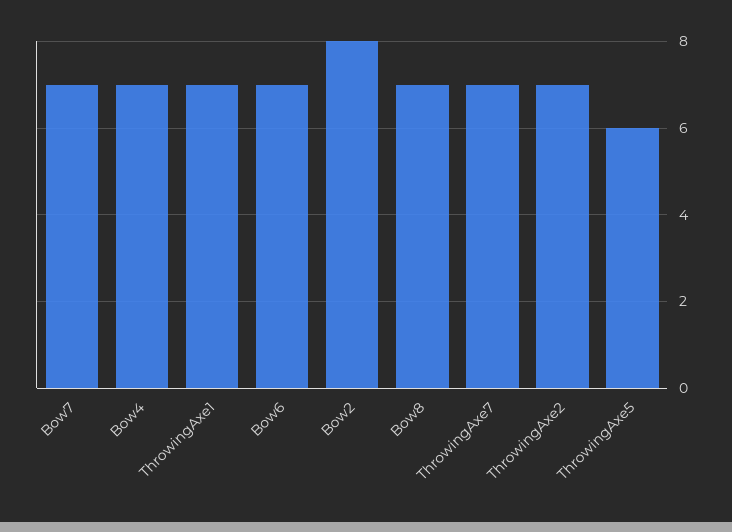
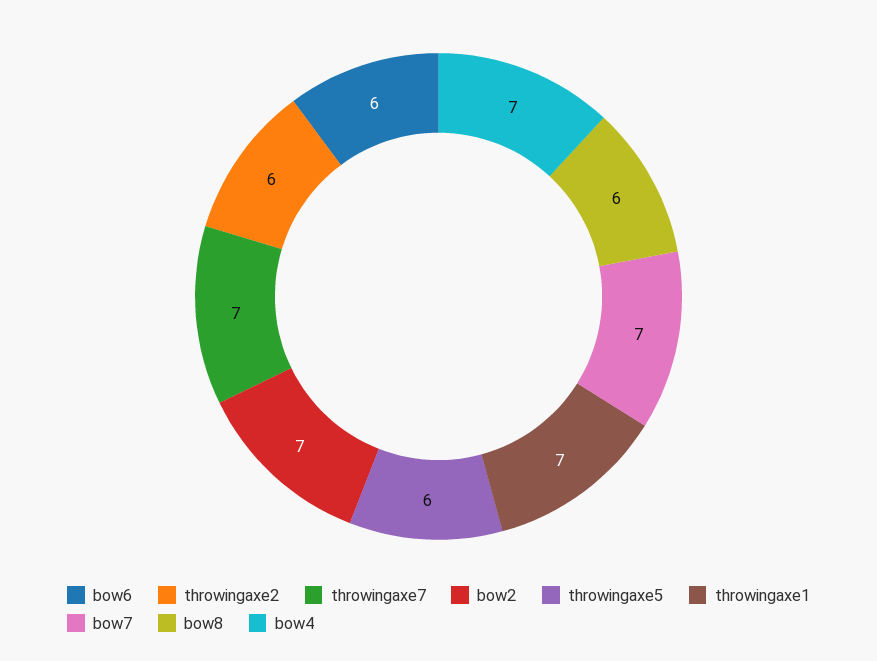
Bow6: 7 -> 6
Bow2: 8 -> 7
Bow8: 7 -> 6
ThrowingAxe2: 7 -> 6

